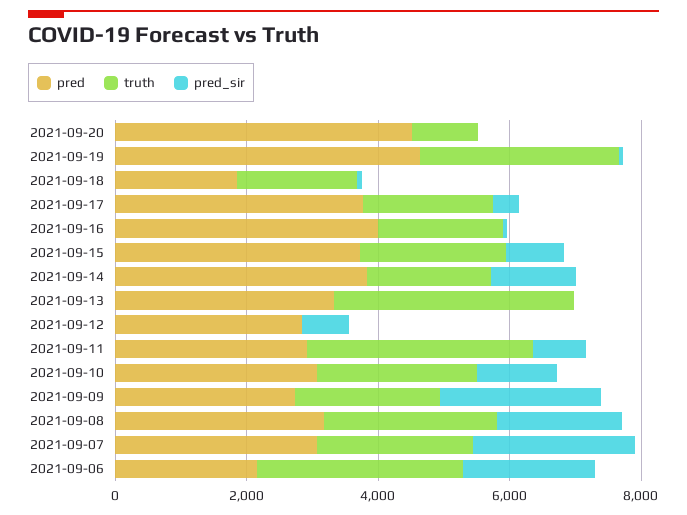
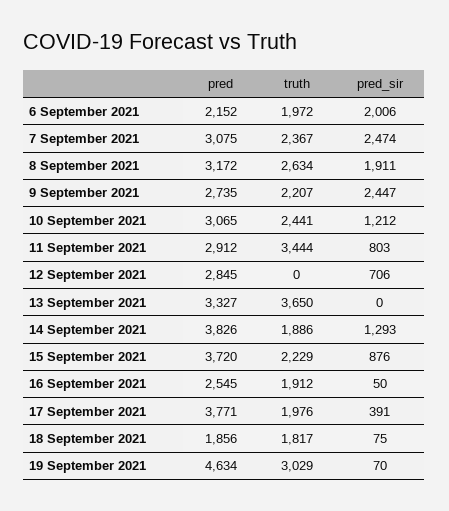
pred, 2021-09-20: 4500 -> none
truth, 2021-09-20: 1000 -> none
pred_sir, 2021-09-20: 0 -> none
pred, 2021-09-16: 4000 -> 2545
truth, 2021-09-06: 3000 -> 1972

